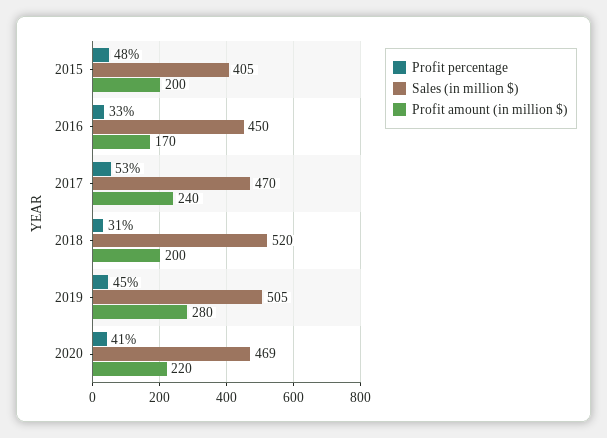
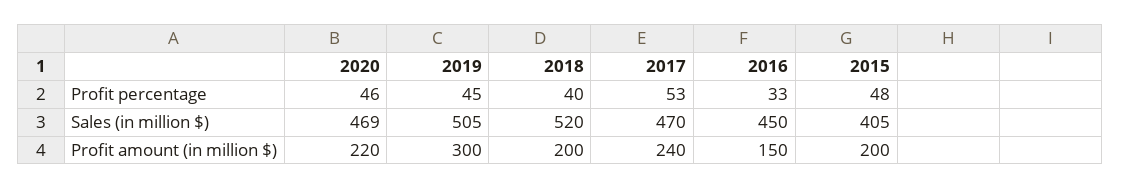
Profit amount (in million $), 2016: 170 -> 150
Profit percentage, 2018: 31 -> 40
Profit amount (in million $), 2019: 280 -> 300
Profit percentage, 2020: 41 -> 46

